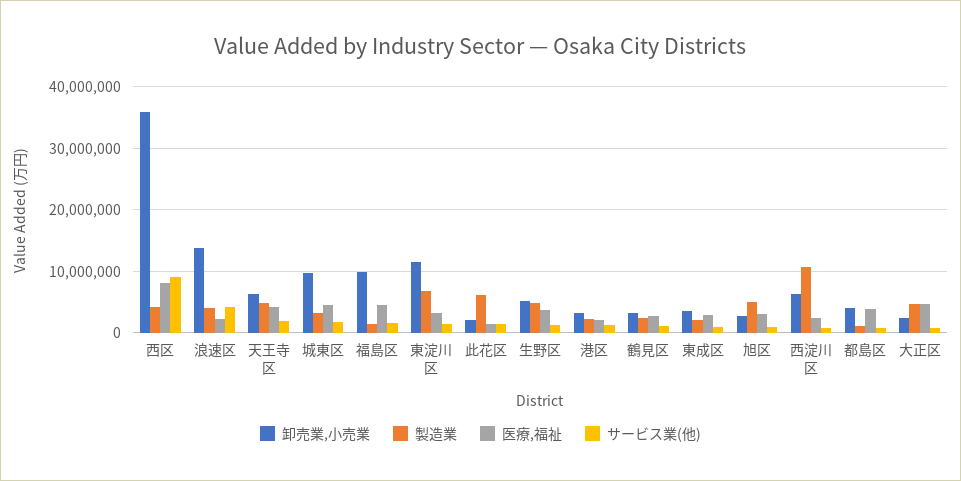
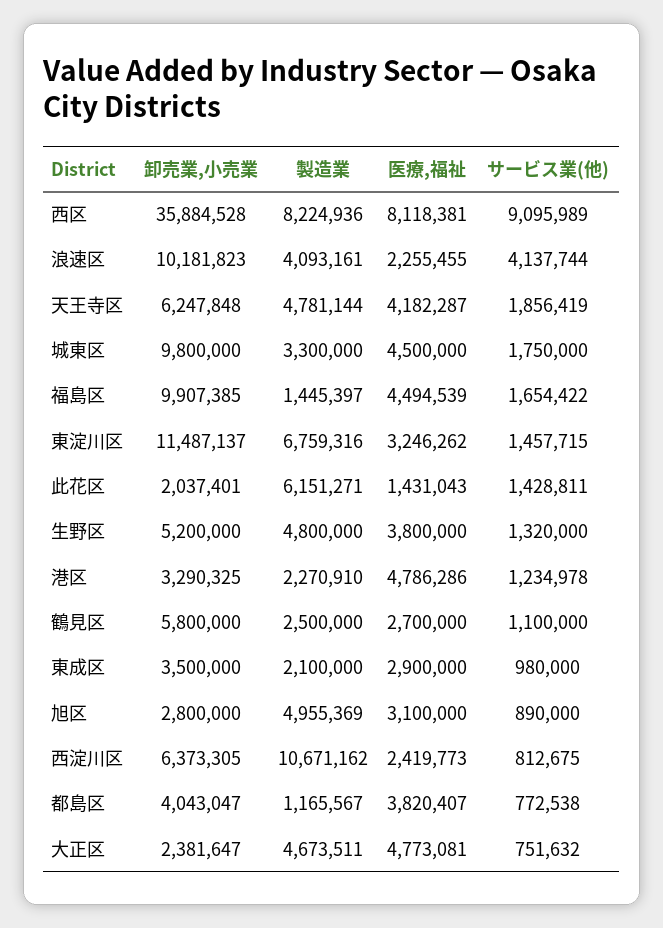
製造業, 西区: 4000000 -> 8224936
卸売業,小売業, 浪速区: 14000000 -> 10181823
医療,福祉, 港区: 2000000 -> 4786286
卸売業,小売業, 鶴見区: 3000000 -> 5800000

